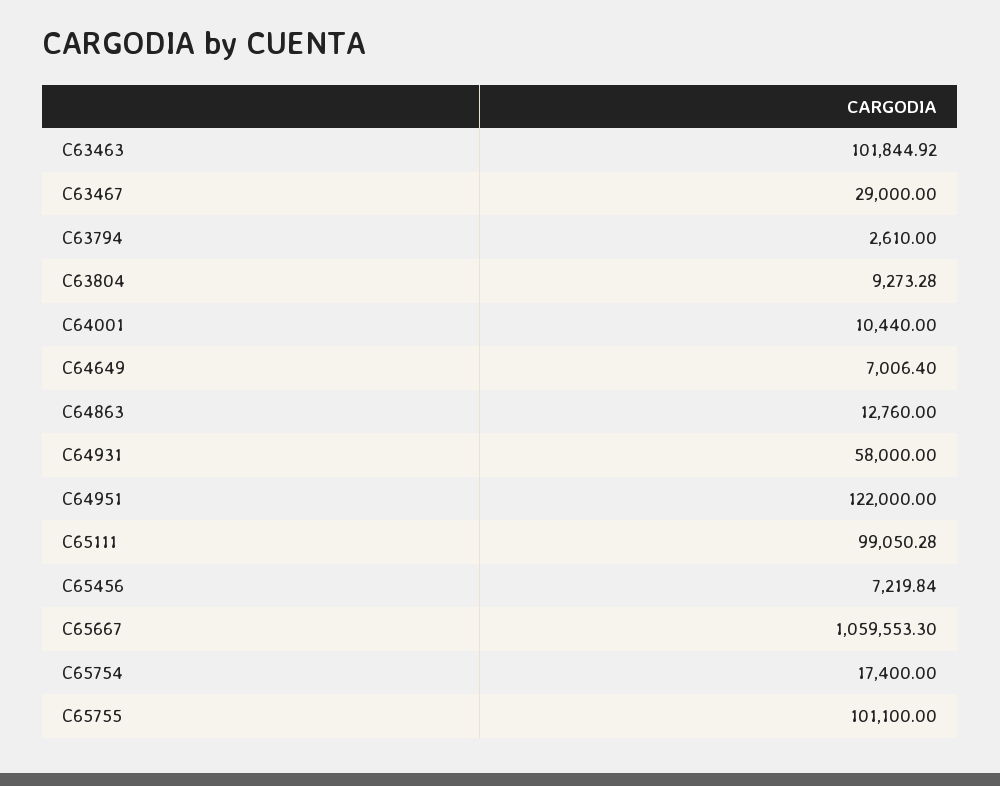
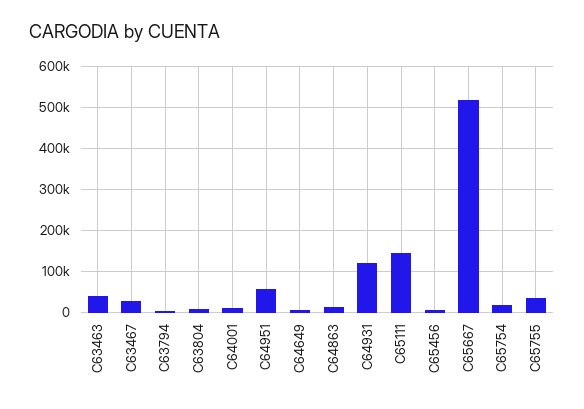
C63463: 101844.92 -> 40000
C64931: 58000 -> 120000
C64951: 122000 -> 60000
C65111: 99050.28 -> 140000
C65667: 1059553.3 -> 520000
C65755: 101100 -> 40000

